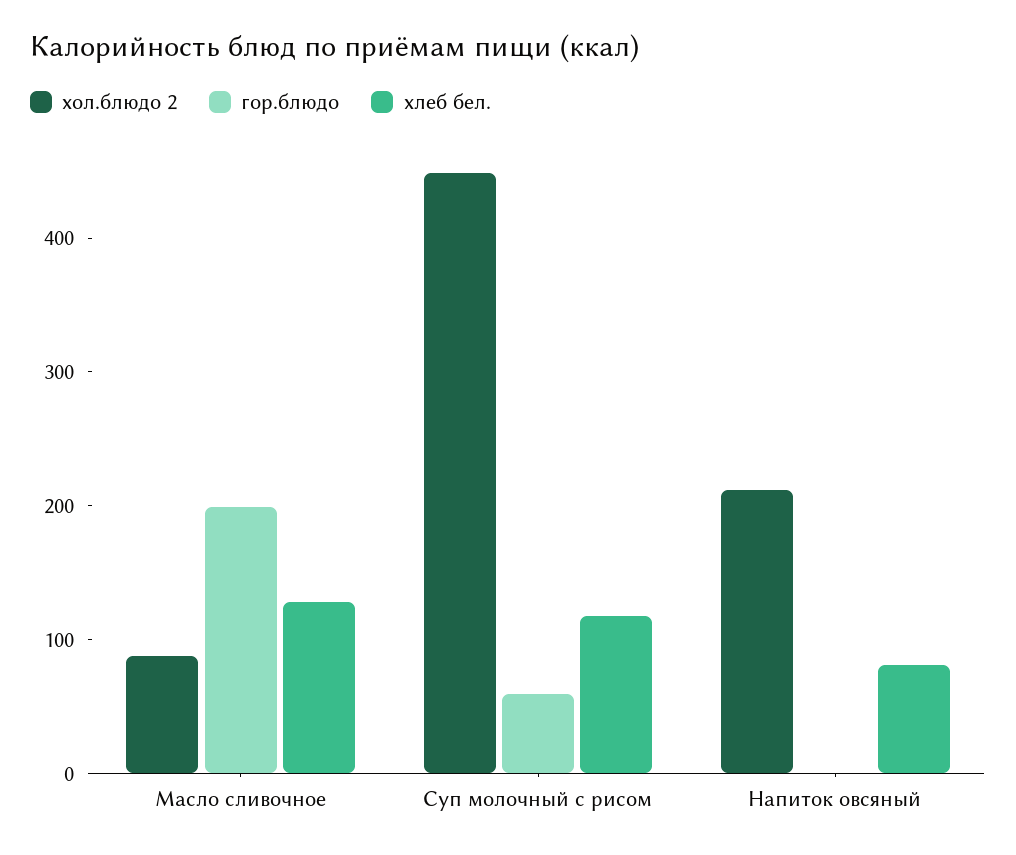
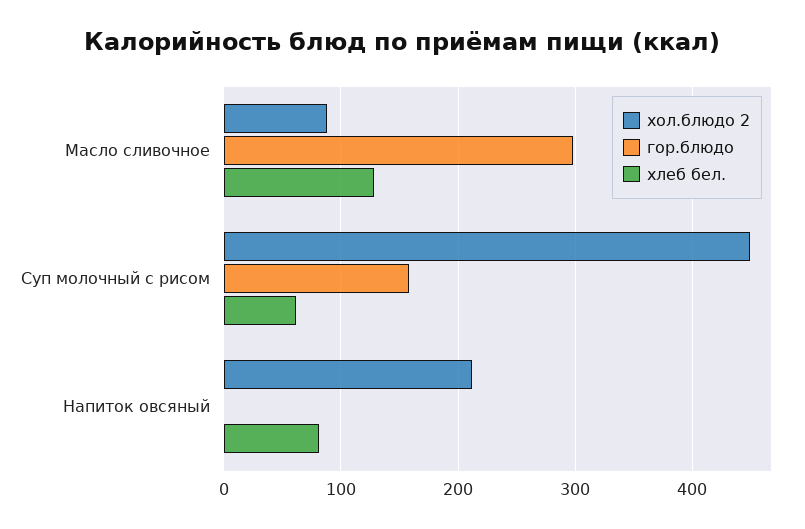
гор.блюдо, Масло сливочное: 200 -> 300
гор.блюдо, Суп молочный с рисом: 60 -> 160
хлеб бел., Суп молочный с рисом: 120 -> 60

